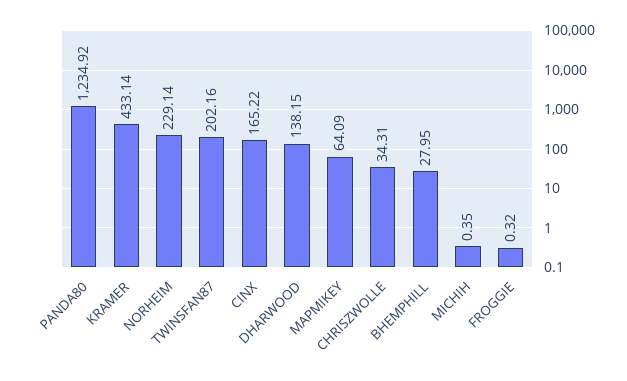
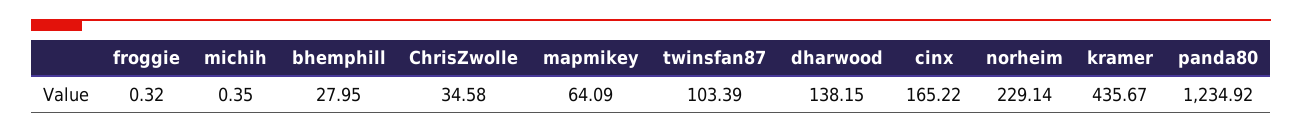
KRAMER: 433.14 -> 435.67
TWINSFAN87: 202.16 -> 103.39
CHRISZWOLLE: 34.31 -> 34.58

